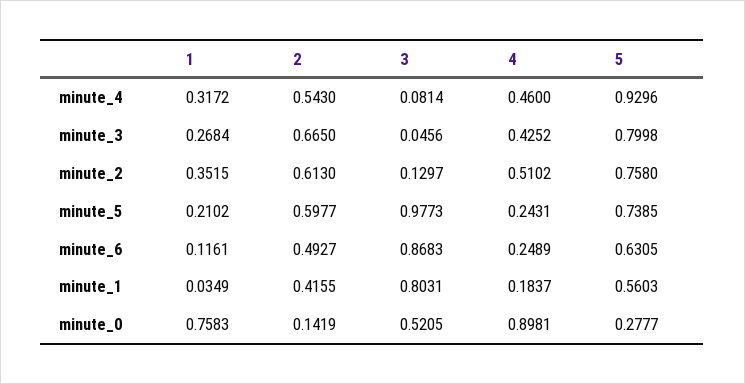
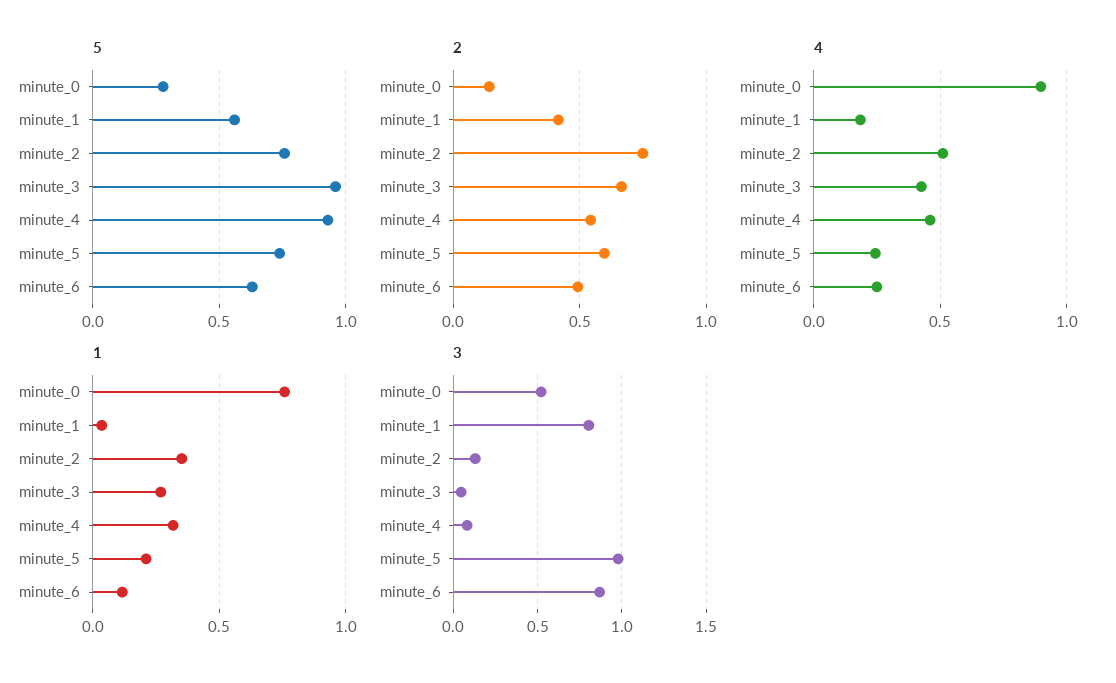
5, minute_3: 0.7998 -> 0.95
2, minute_2: 0.613 -> 0.75

